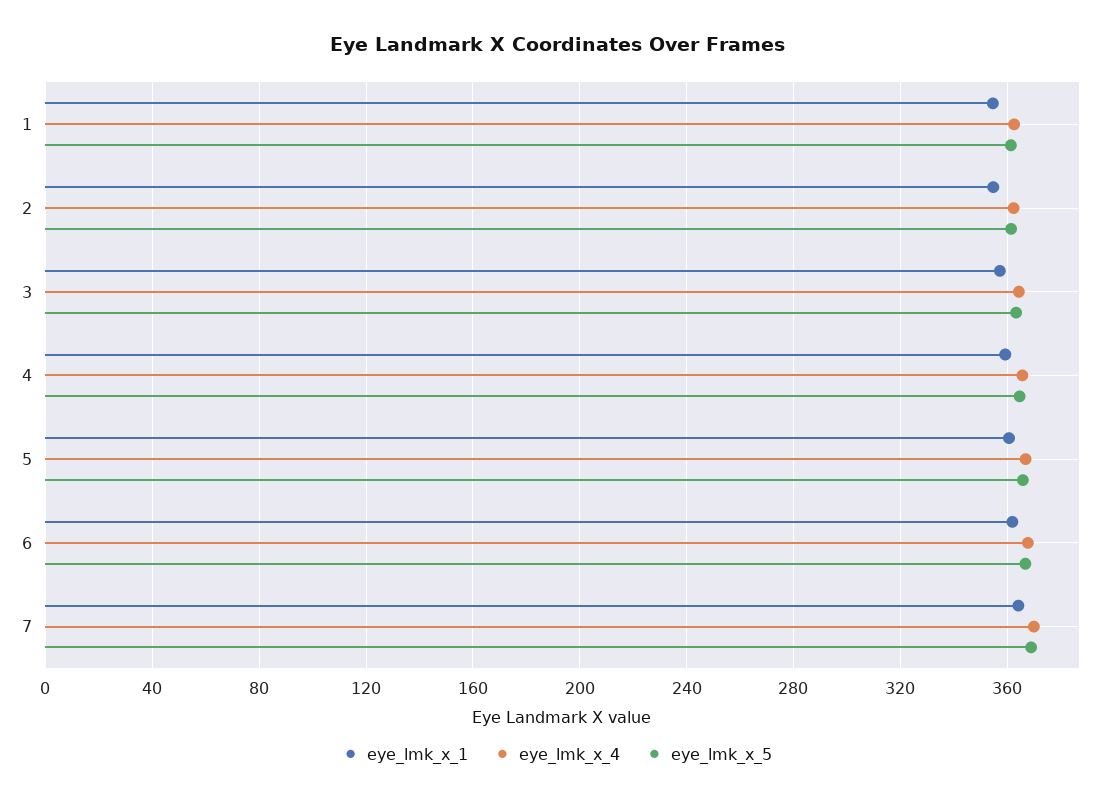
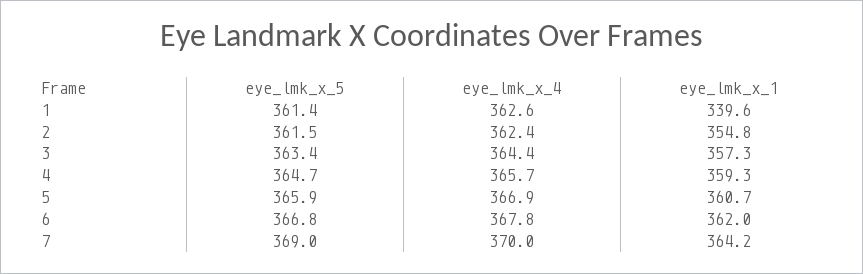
eye_lmk_x_1, 1: 355 -> 339.6

